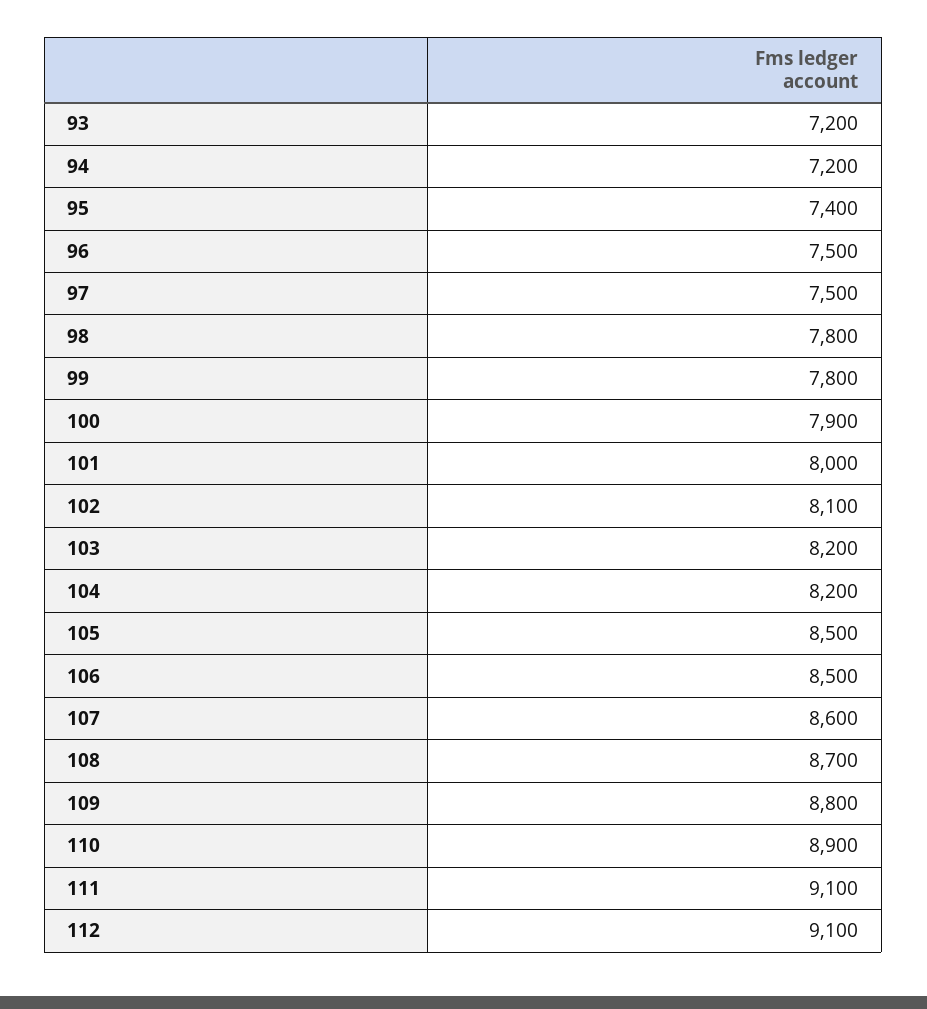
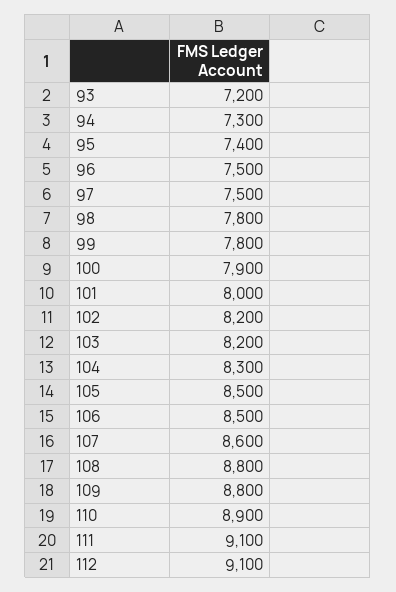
94: 7200 -> 7300
102: 8100 -> 8200
104: 8200 -> 8300
108: 8700 -> 8800

